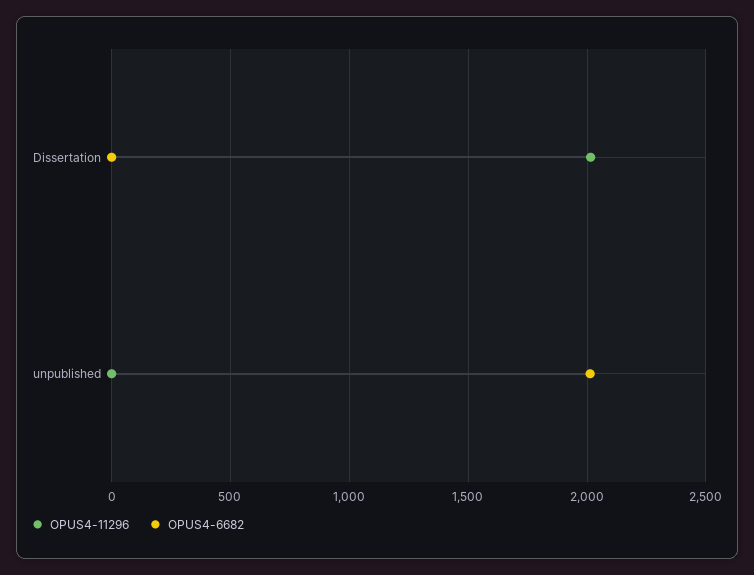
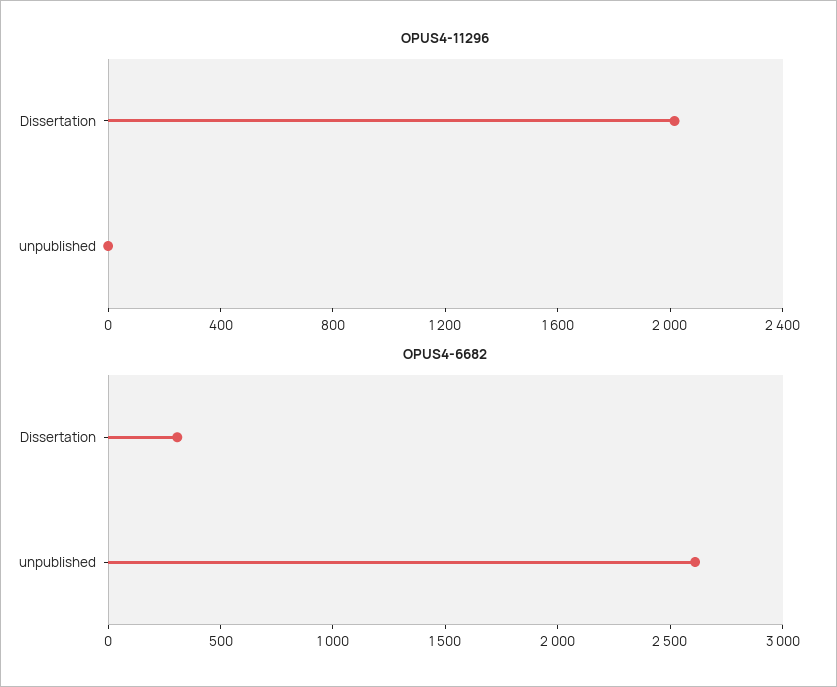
OPUS4-6682, Dissertation: 0 -> 300
OPUS4-6682, unpublished: 2000 -> 2600

